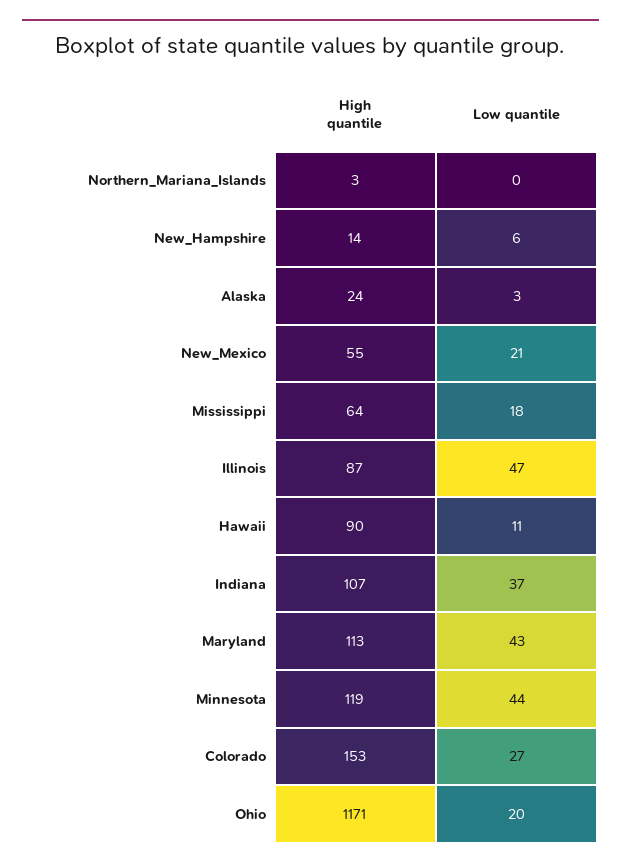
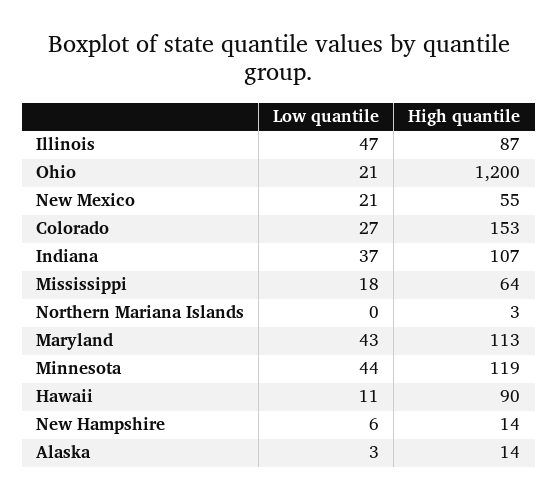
High quantile, Alaska: 24 -> 14
High quantile, Ohio: 1171 -> 1200
Low quantile, Ohio: 20 -> 21

